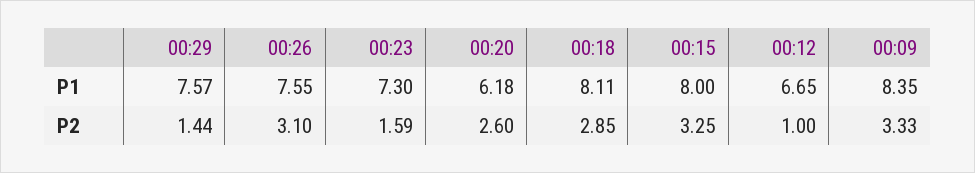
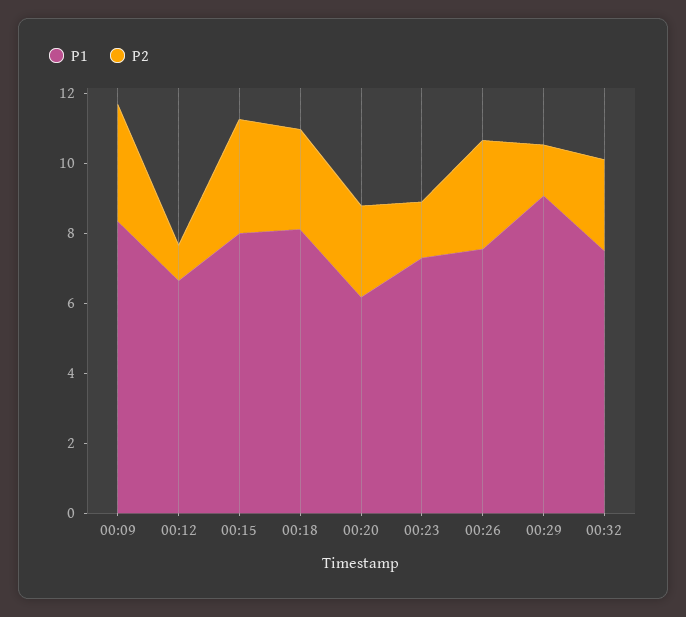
P1, 00:29: 7.57 -> 9
P1, 00:32: none -> 7.5
P2, 00:32: none -> 2.5

